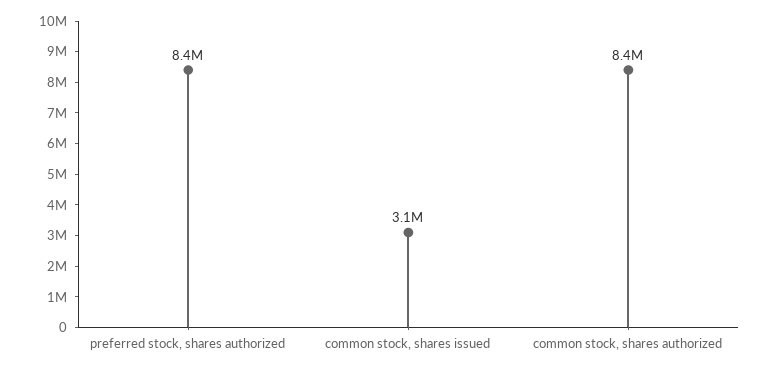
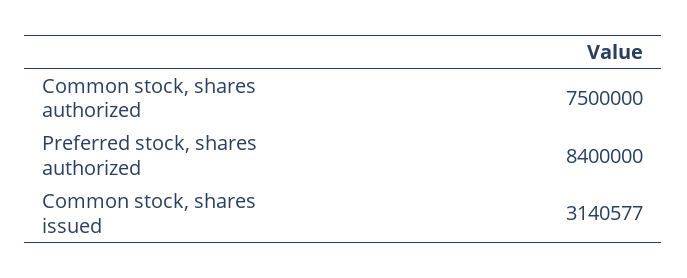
common stock, shares authorized: 8400000 -> 7500000

